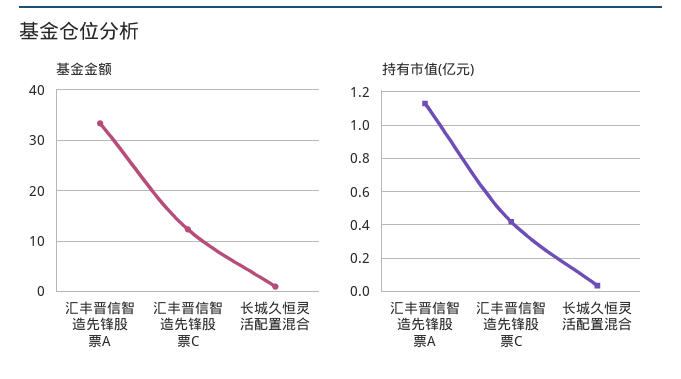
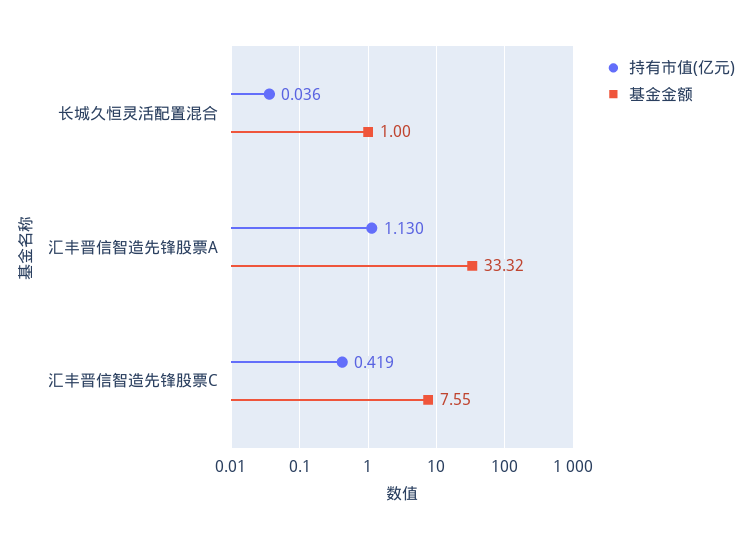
基金金额, 汇丰晋信智造先锋股票C: 12 -> 7.55

